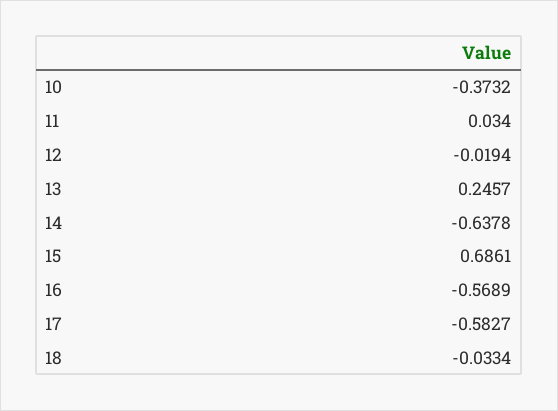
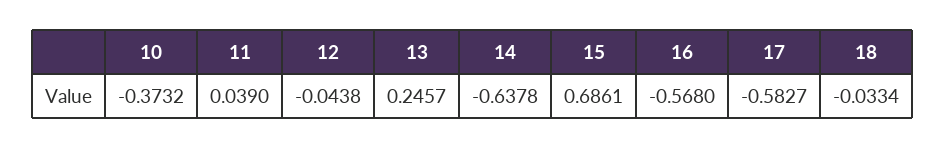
11: 0.034 -> 0.039
12: -0.0194 -> -0.0438
16: -0.5689 -> -0.568

